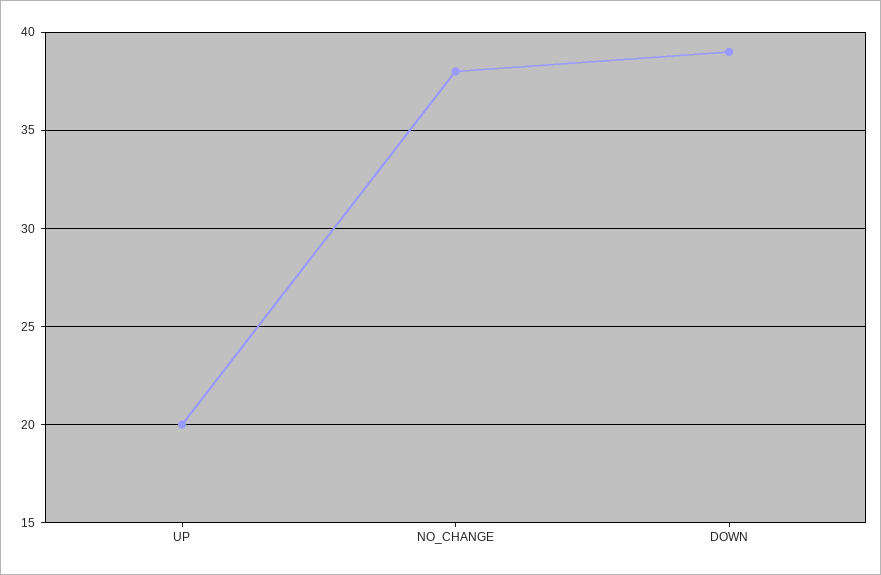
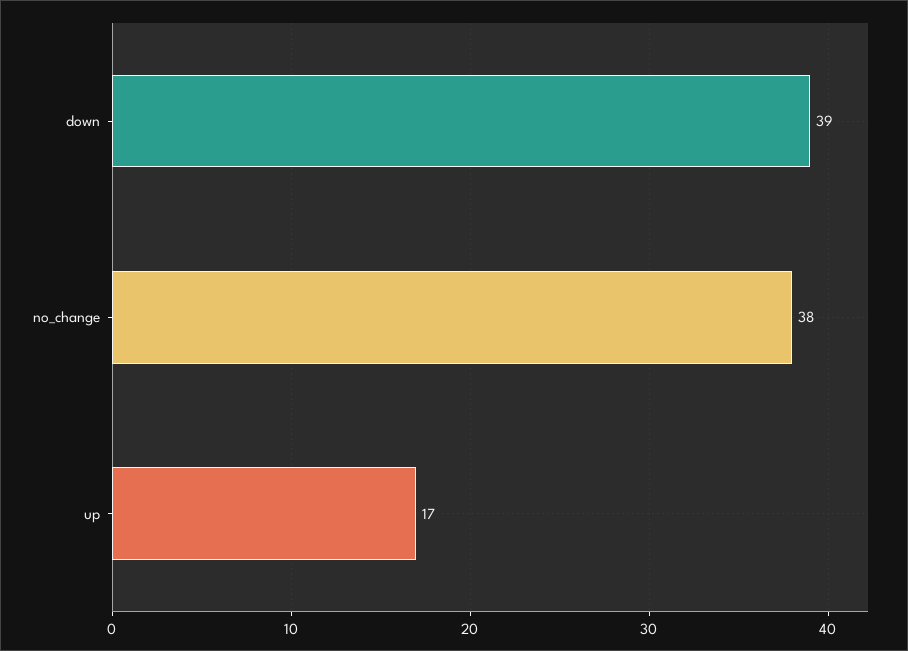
UP: 20 -> 17

